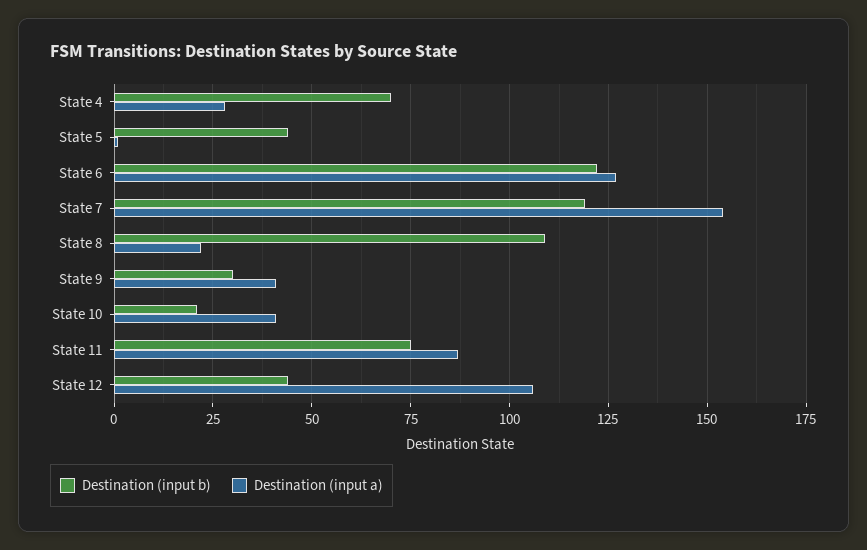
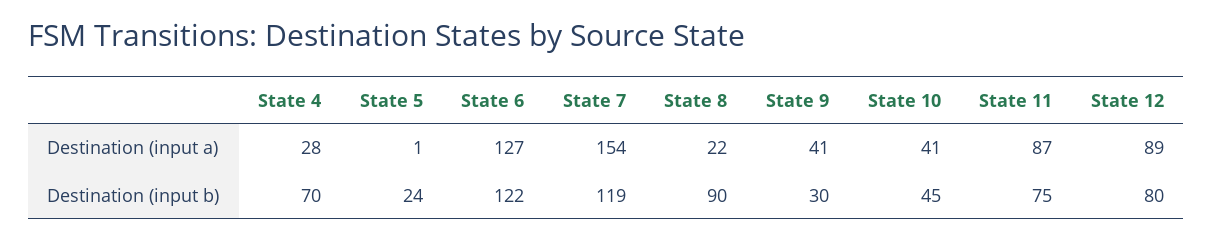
Destination (input b), State 5: 45 -> 24
Destination (input b), State 8: 110 -> 90
Destination (input b), State 10: 20 -> 45
Destination (input b), State 12: 45 -> 80
Destination (input a), State 12: 105 -> 89

